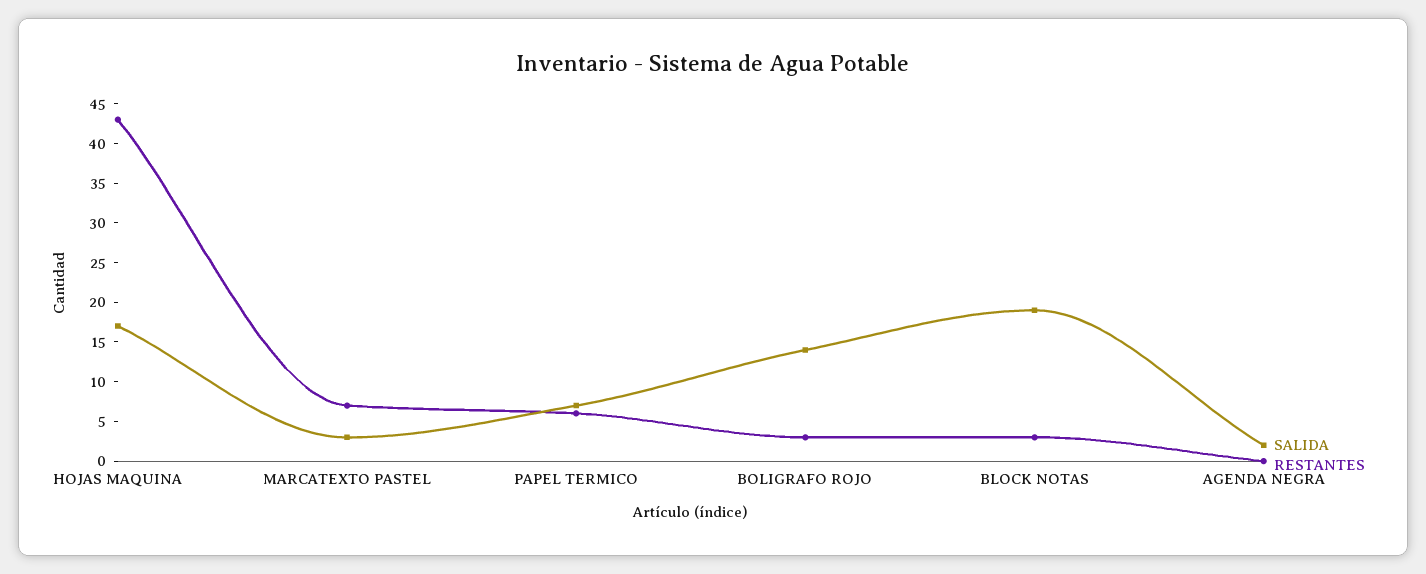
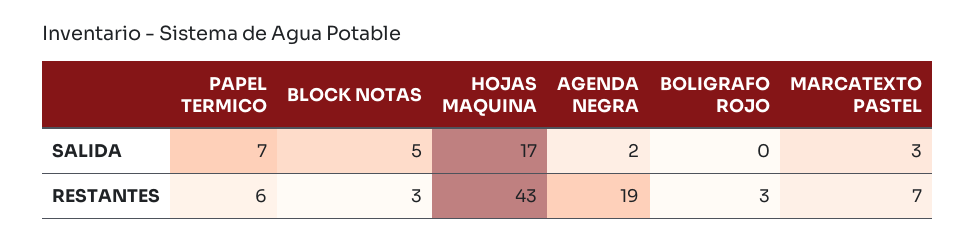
SALIDA, BOLIGRAFO ROJO: 15 -> 0
SALIDA, BLOCK NOTAS: 20 -> 5
RESTANTES, AGENDA NEGRA: 0 -> 19

